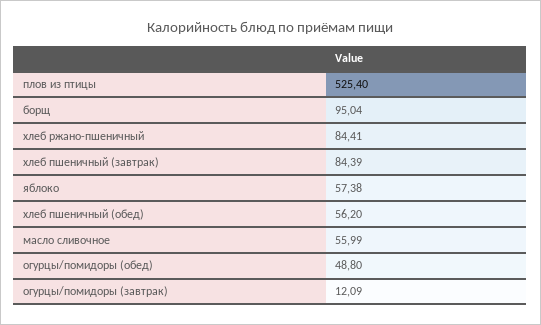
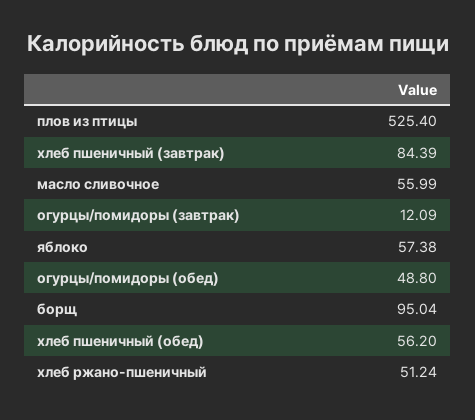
хлеб ржано-пшеничный: 84.41 -> 51.24

